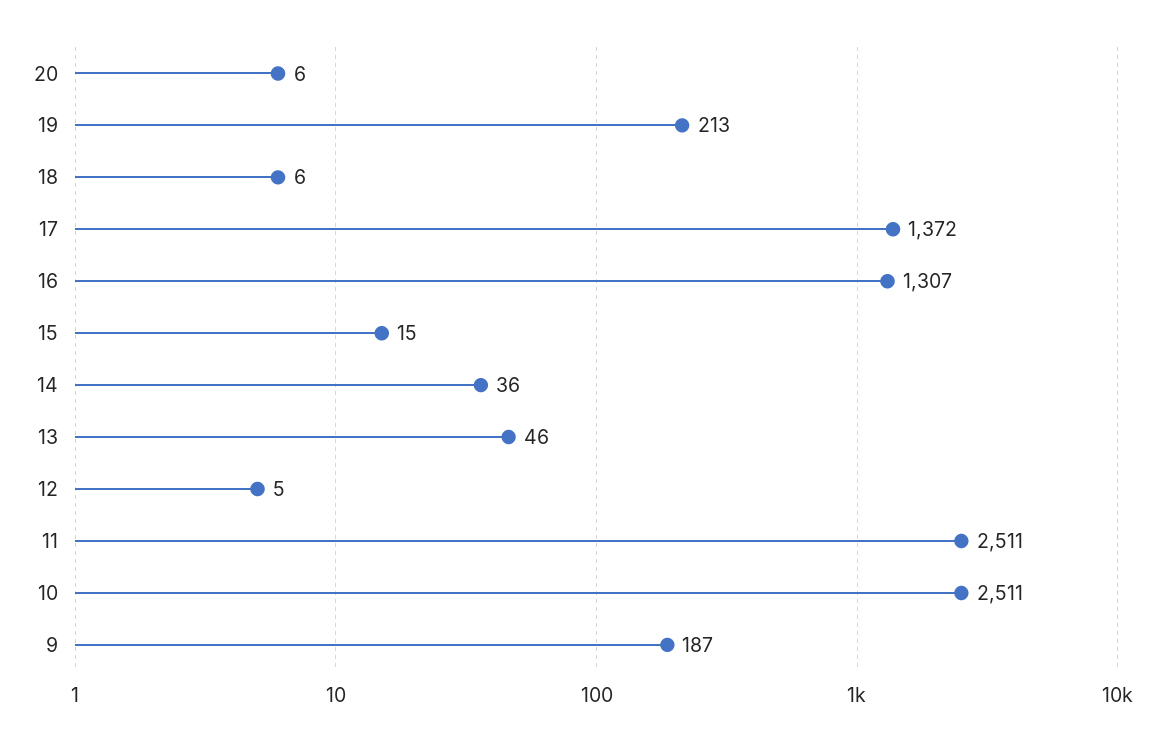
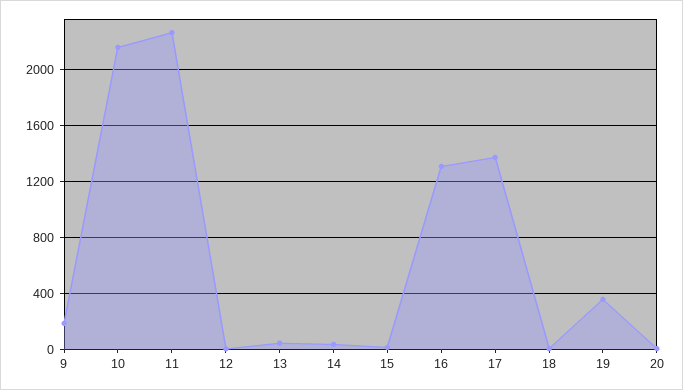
19: 213 -> 350
11: 2511 -> 2250
10: 2511 -> 2150

